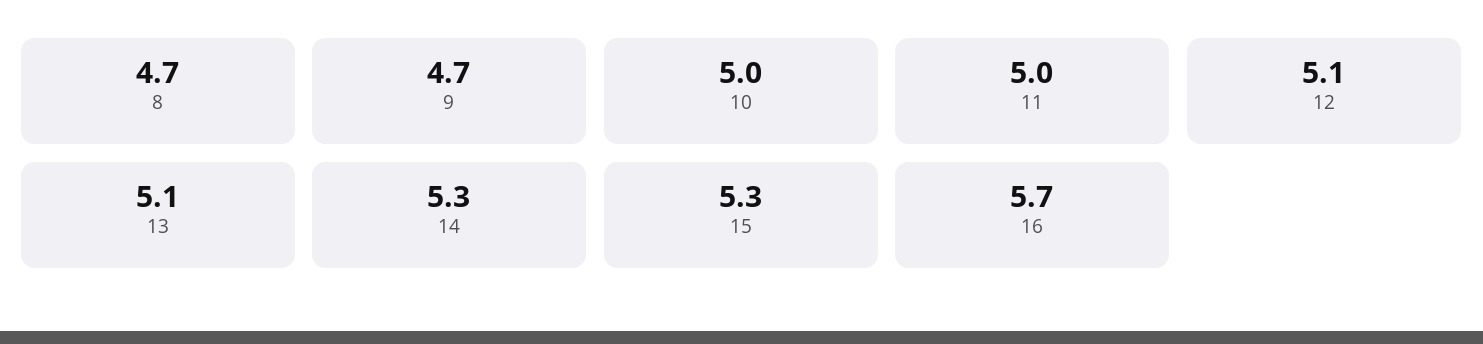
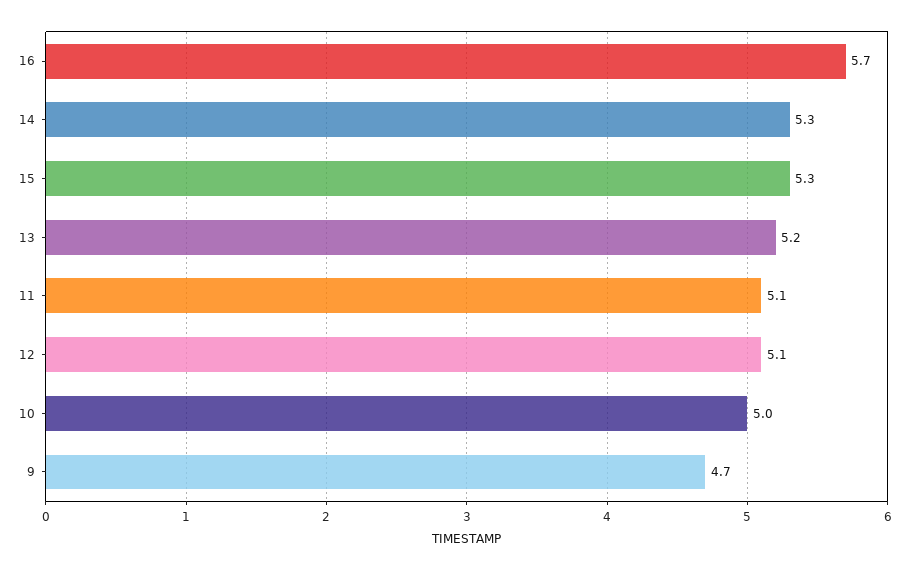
8: 4.7 -> none
11: 5 -> 5.1
13: 5.1 -> 5.2

